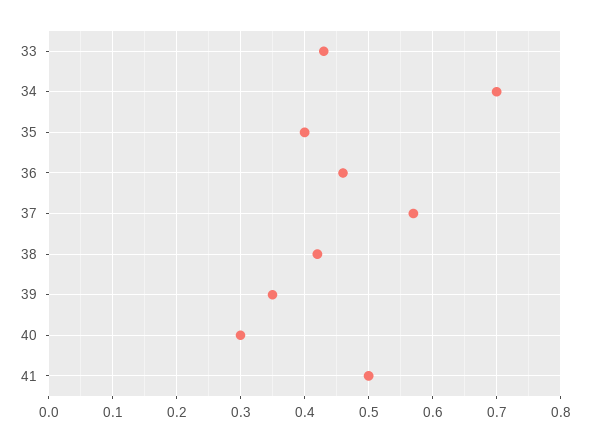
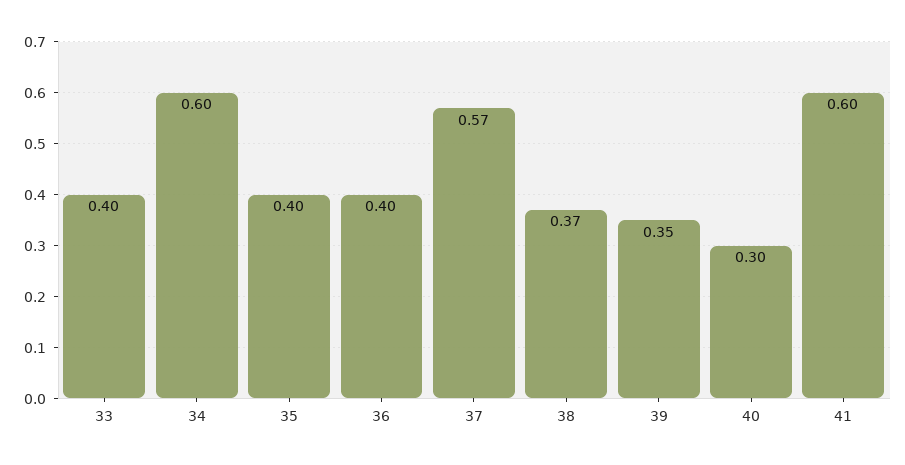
33: 0.43 -> 0.4
34: 0.7 -> 0.6
36: 0.46 -> 0.4
38: 0.42 -> 0.37
41: 0.5 -> 0.6

